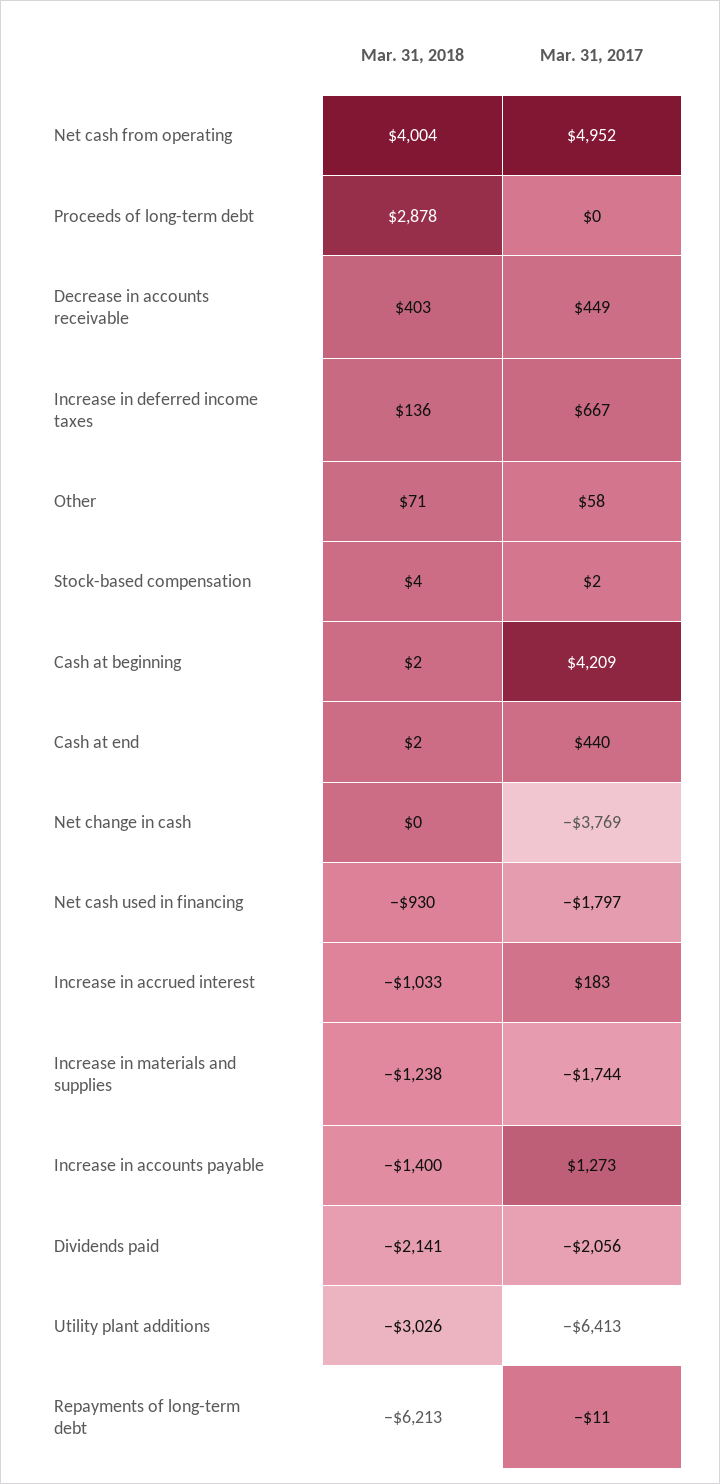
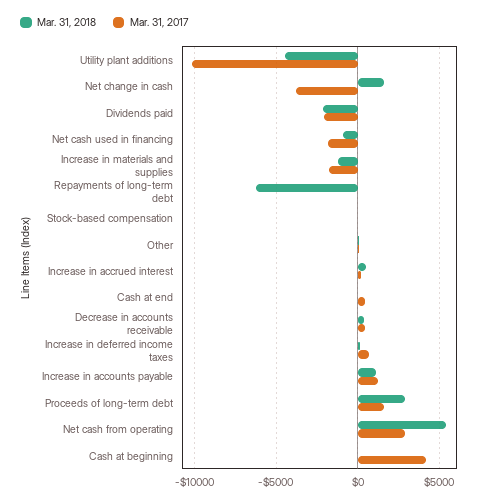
Mar. 31, 2018, Net cash from operating: 4004 -> 5500
Mar. 31, 2017, Net cash from operating: 4952 -> 3000
Mar. 31, 2017, Proceeds of long-term debt: 0 -> 1500
Mar. 31, 2018, Net change in cash: 0 -> 1500
Mar. 31, 2018, Increase in accrued interest: -1033 -> 500
Mar. 31, 2018, Increase in accounts payable: -1400 -> 1000
Mar. 31, 2018, Utility plant additions: -3026 -> -4500
Mar. 31, 2017, Utility plant additions: -6413 -> -10000

